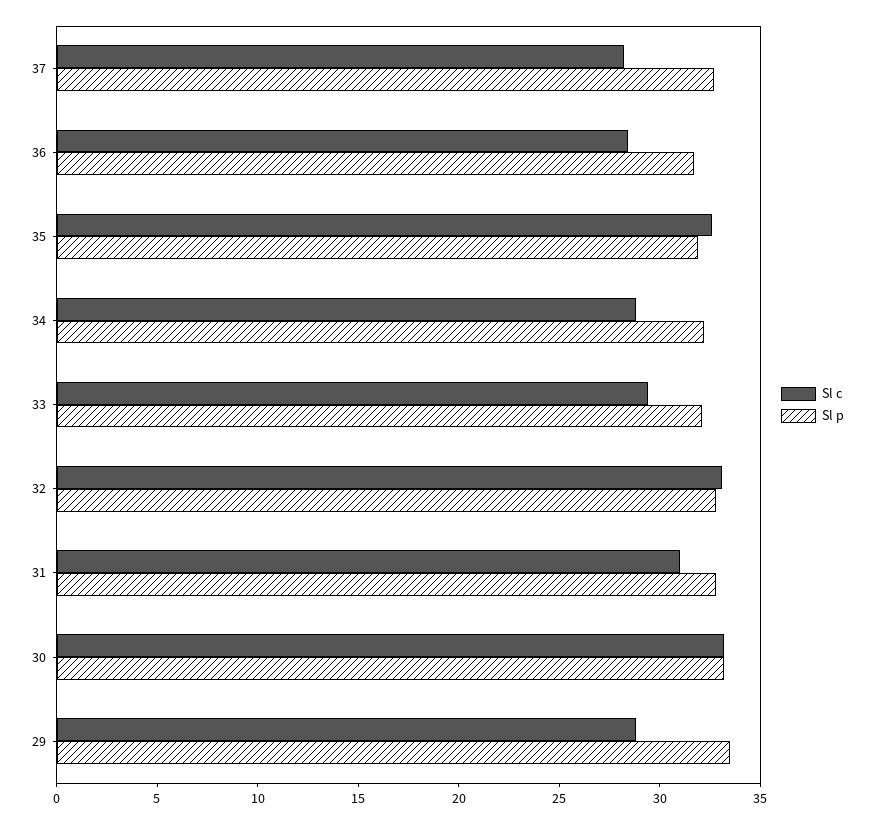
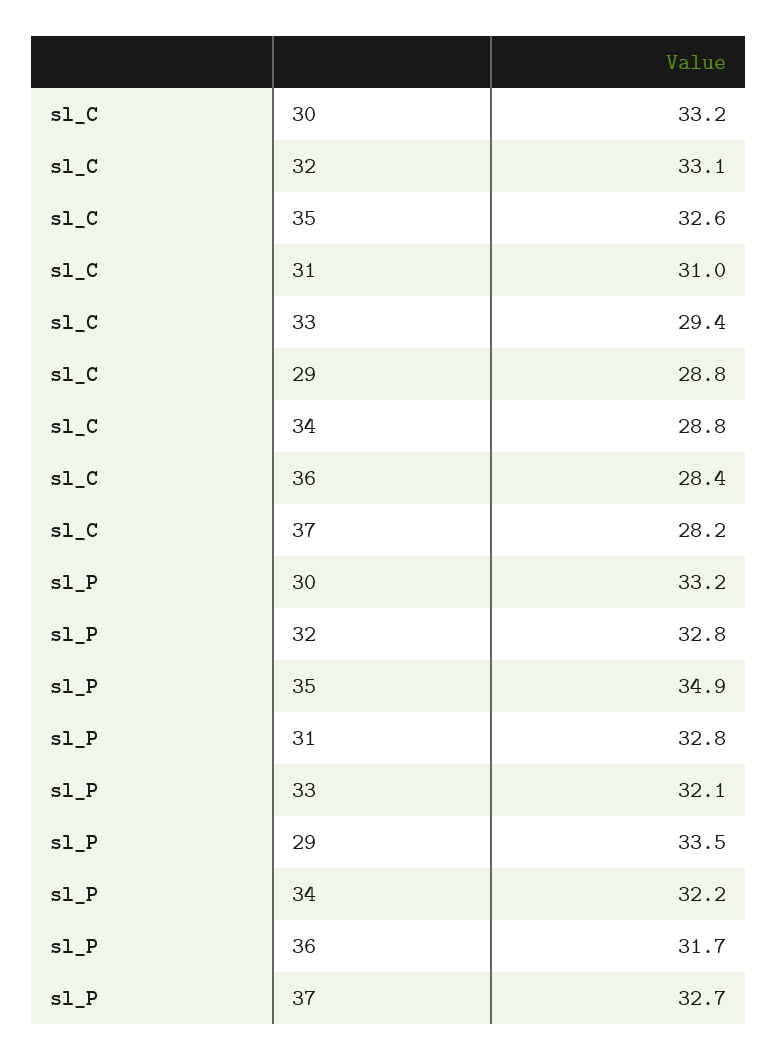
Sl p, 35: 32 -> 34.9

